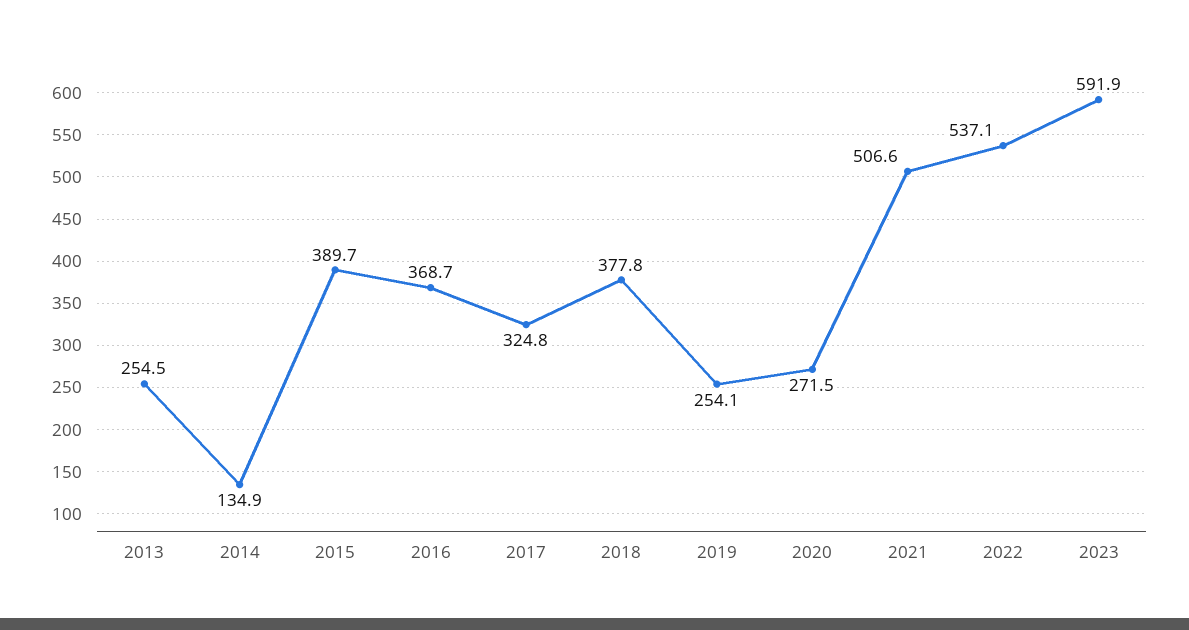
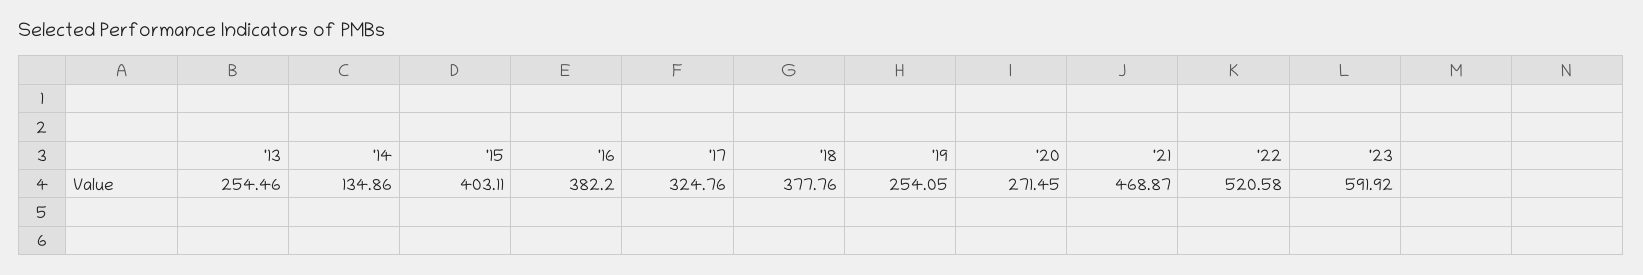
2015: 389.7 -> 403.11
2016: 368.7 -> 382.2
2021: 506.6 -> 468.87
2022: 537.1 -> 520.58

